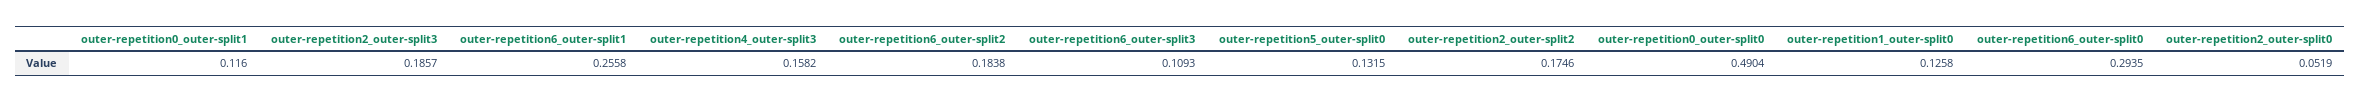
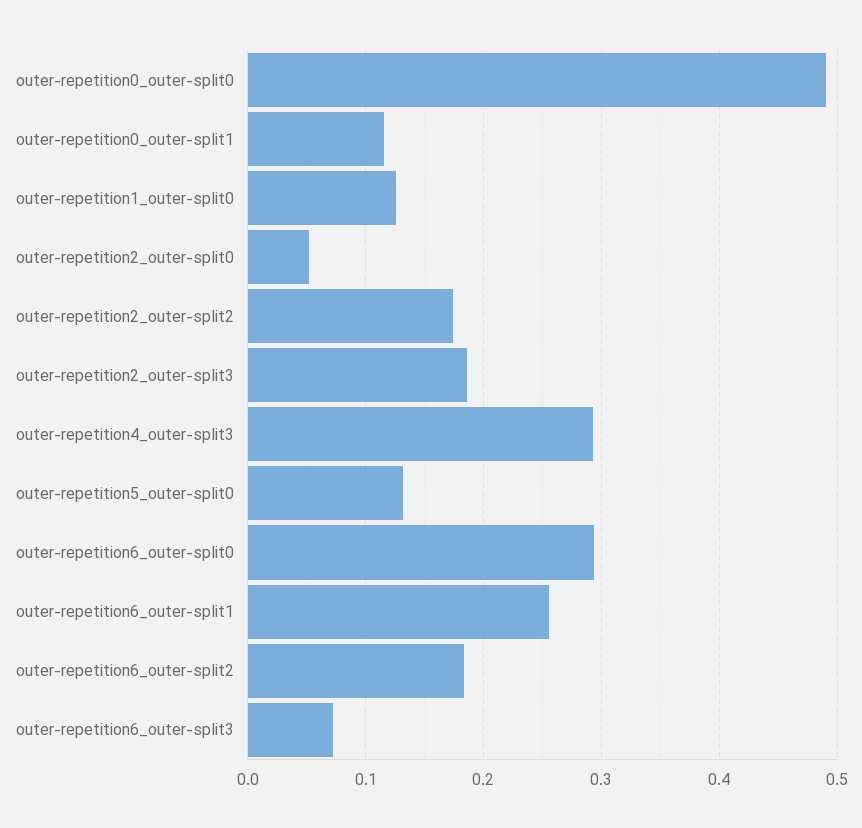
outer-repetition4_outer-split3: 0.1582 -> 0.29
outer-repetition6_outer-split3: 0.1093 -> 0.07

